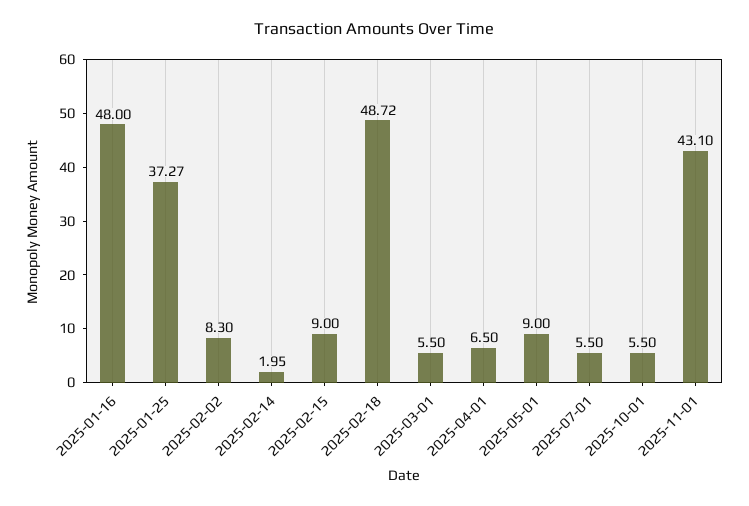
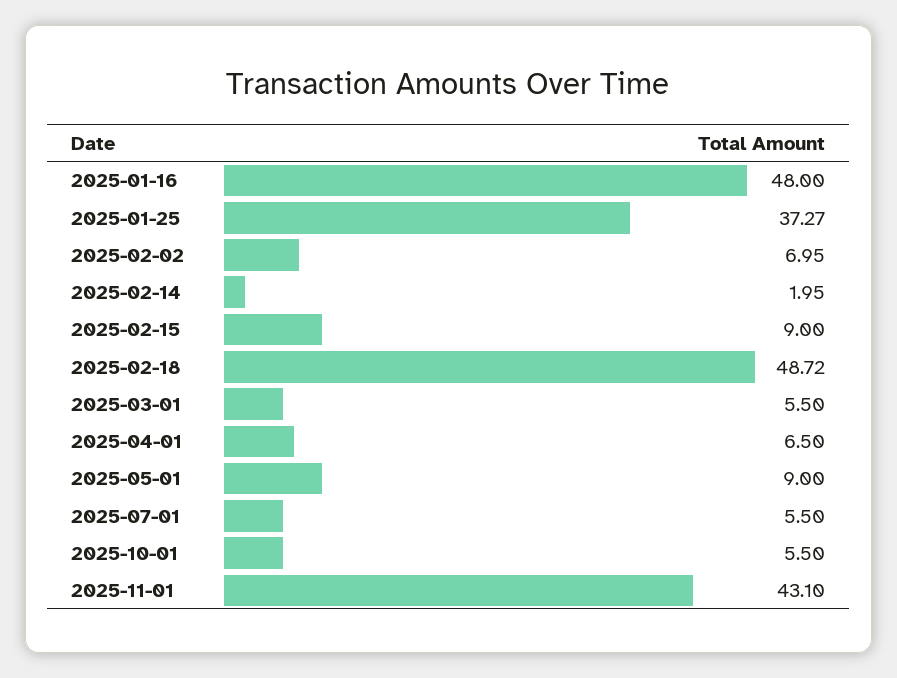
2025-02-02: 8.3 -> 6.95

